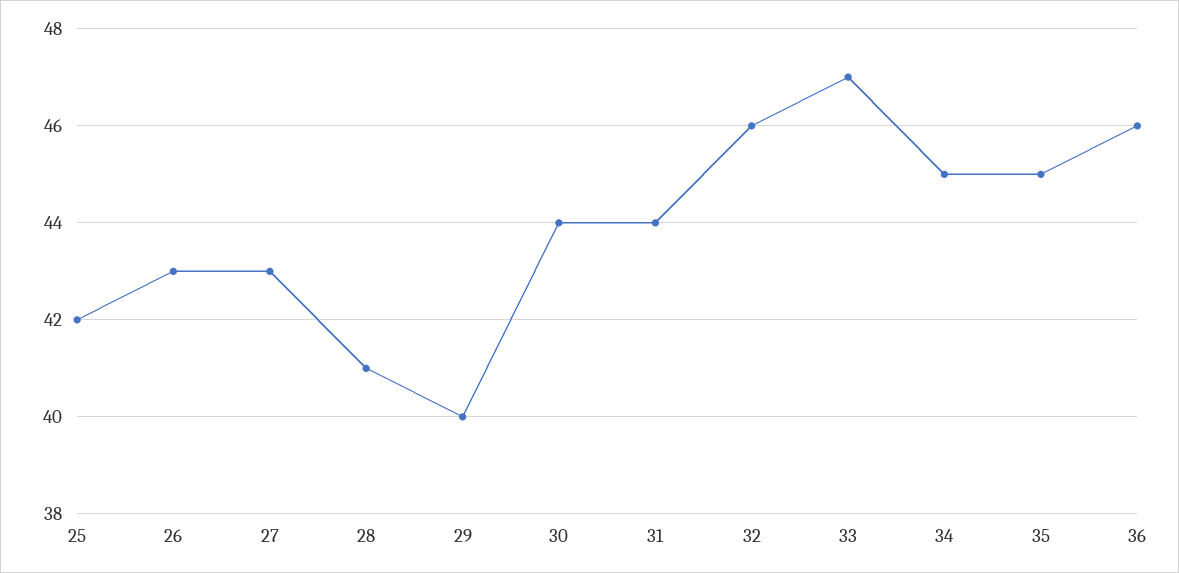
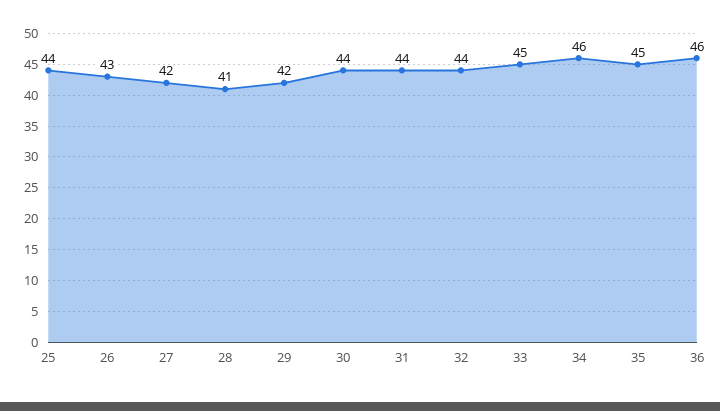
25: 42 -> 44
27: 43 -> 42
29: 40 -> 42
32: 46 -> 44
33: 47 -> 45
34: 45 -> 46

